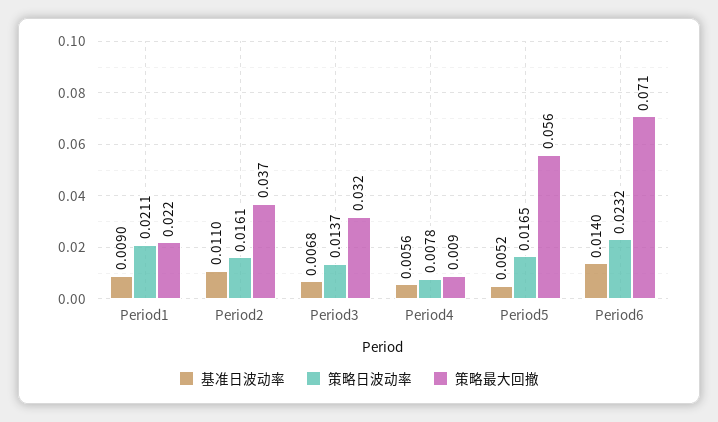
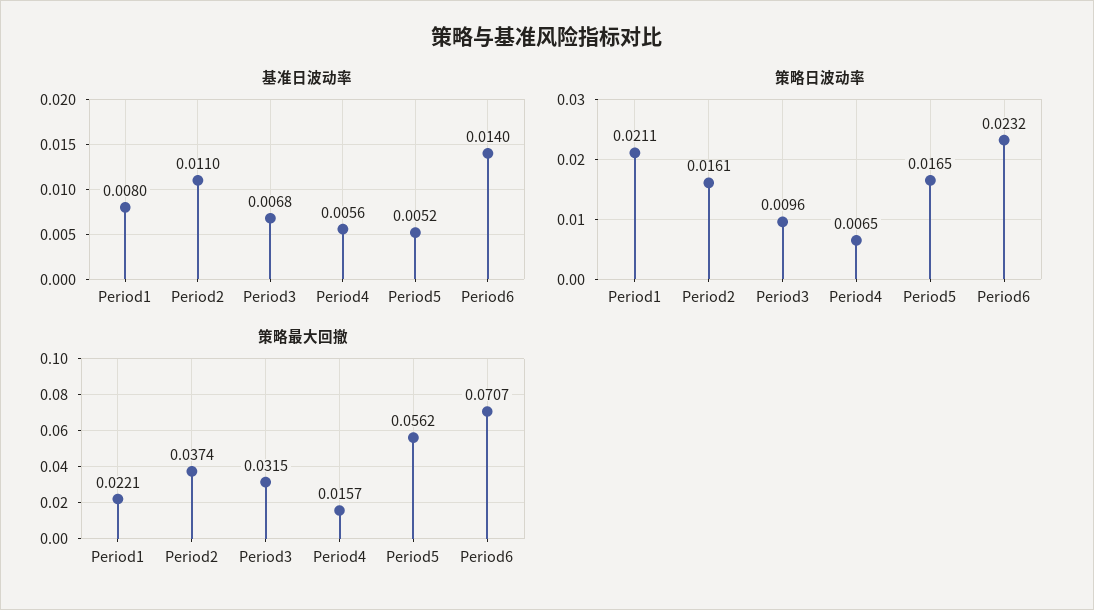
基准日波动率, Period1: 0.009 -> 0.008
策略日波动率, Period3: 0.0137 -> 0.0096
策略日波动率, Period4: 0.0078 -> 0.0065
策略最大回撤, Period4: 0.009 -> 0.0157

